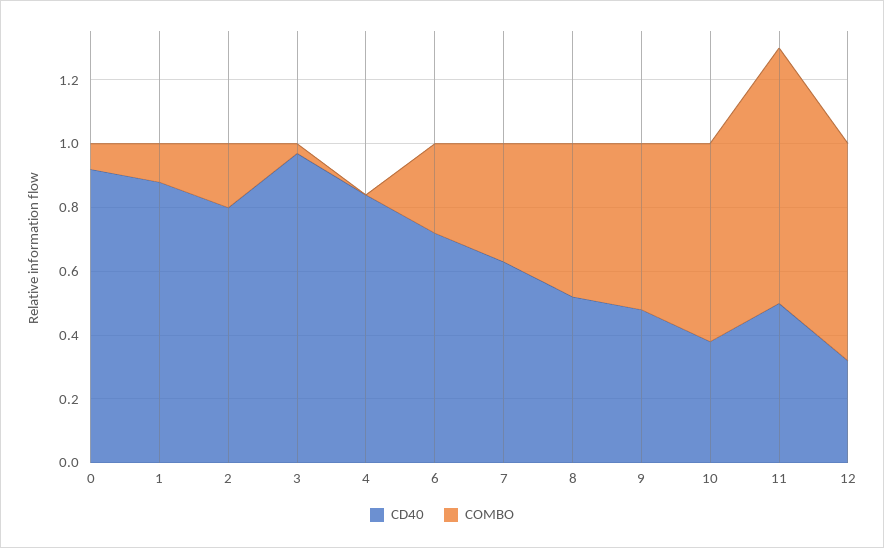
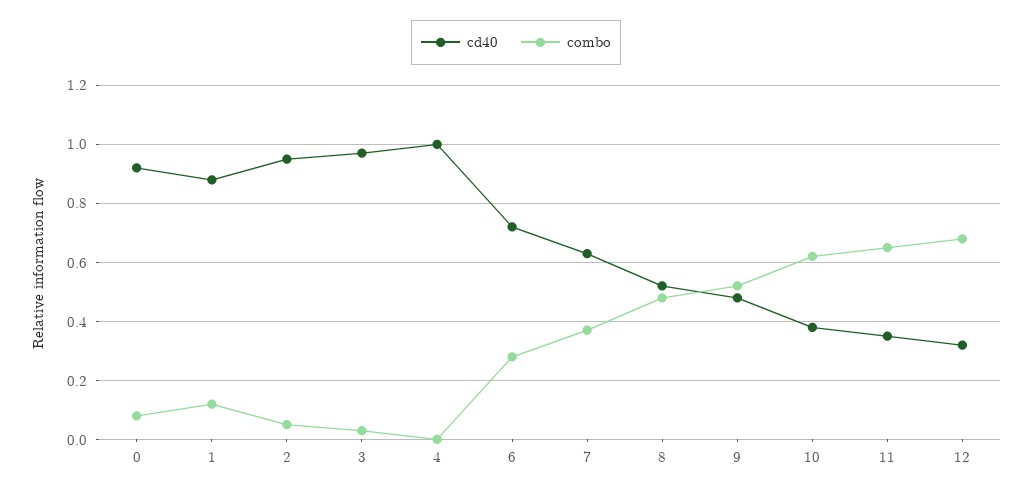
CD40, 2: 0.8 -> 0.95
COMBO, 2: 0.2 -> 0.05
CD40, 4: 0.85 -> 1
CD40, 11: 0.5 -> 0.35
COMBO, 11: 0.8 -> 0.65

